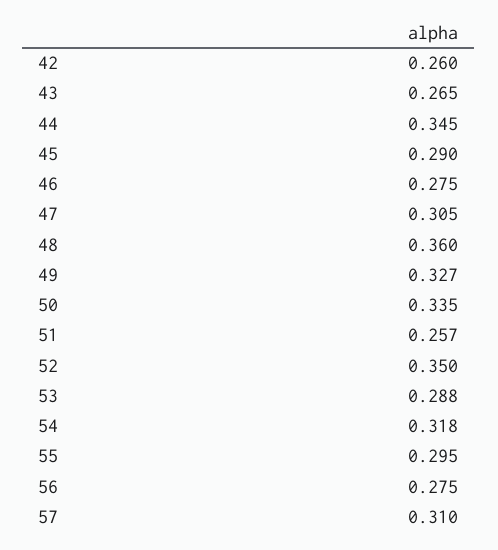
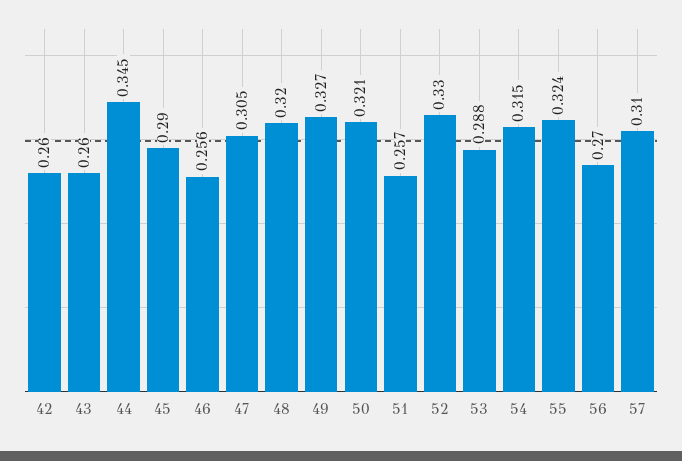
43: 0.265 -> 0.26
46: 0.275 -> 0.256
48: 0.36 -> 0.32
50: 0.335 -> 0.321
52: 0.35 -> 0.33
54: 0.318 -> 0.315
55: 0.295 -> 0.324
56: 0.275 -> 0.27

